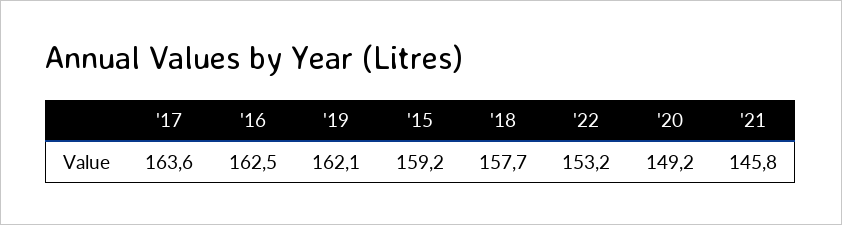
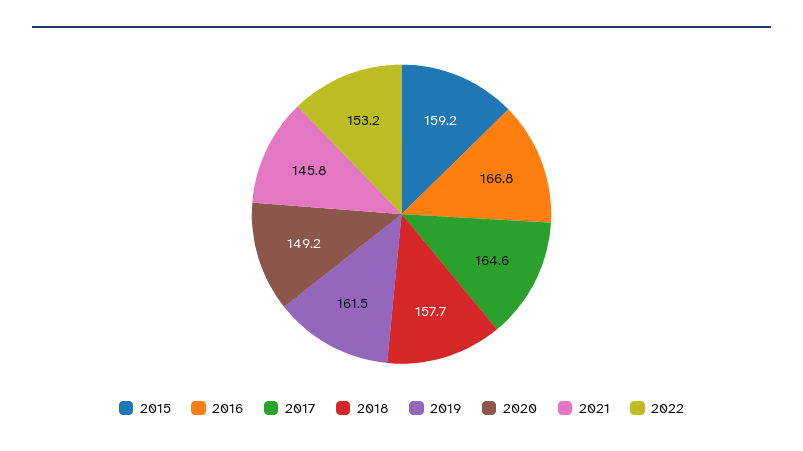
'17: 163.6 -> 164.6
'16: 162.5 -> 166.8
'19: 162.1 -> 161.5

